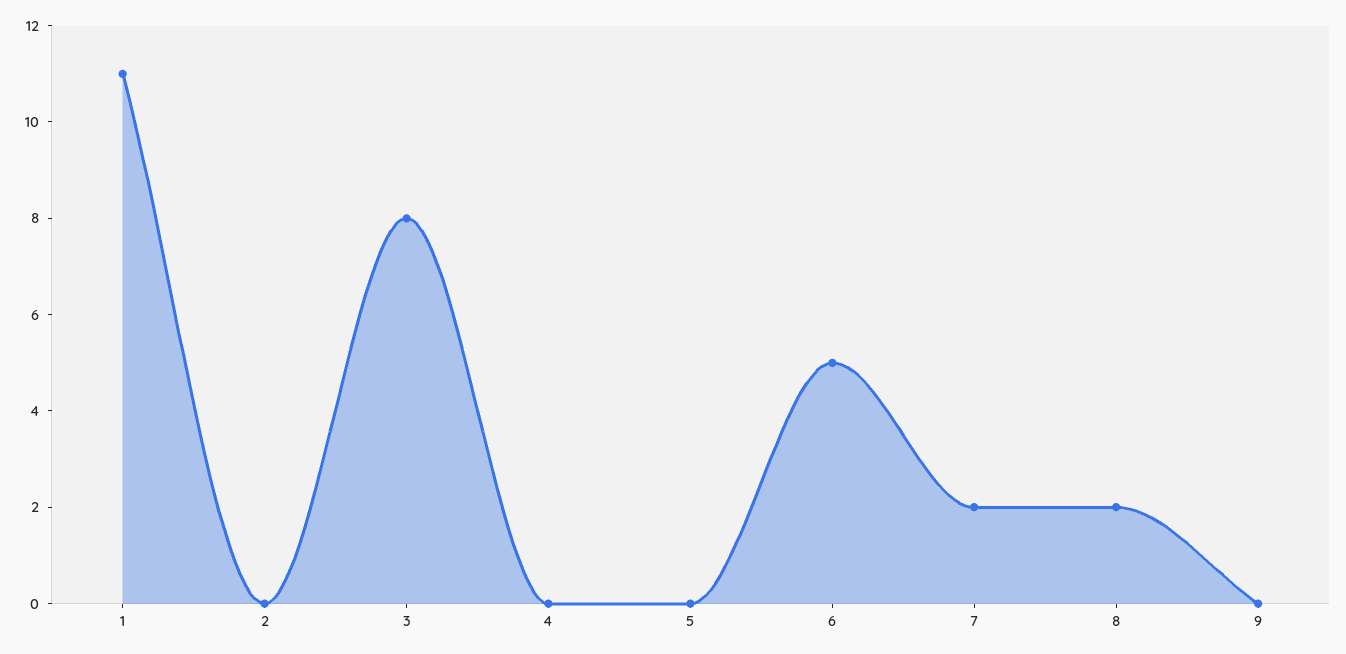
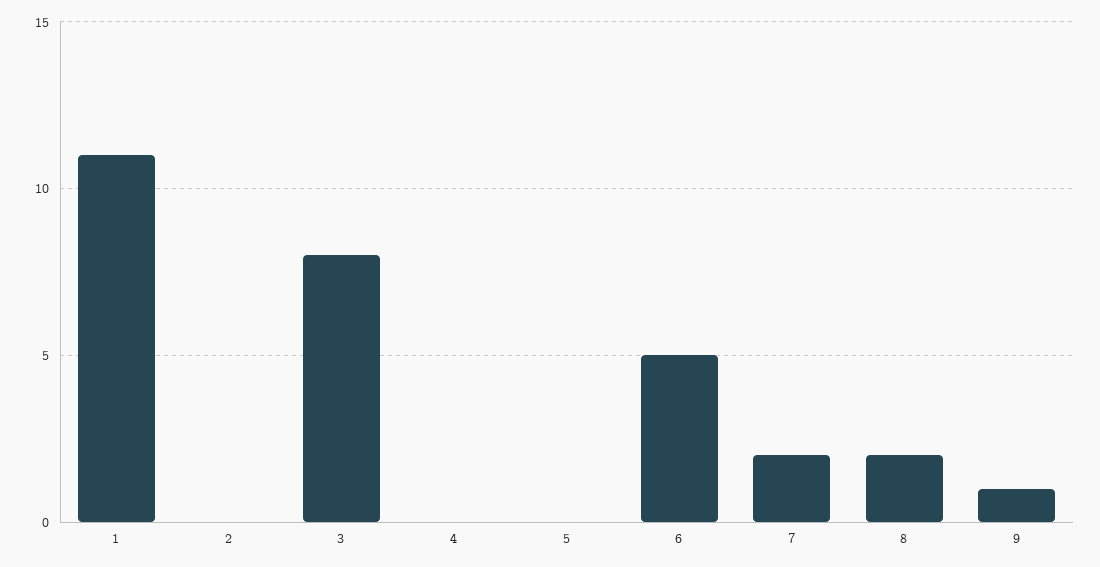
9: 0 -> 1

